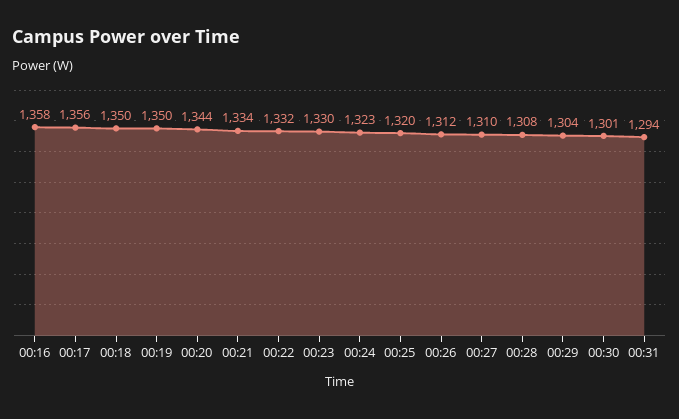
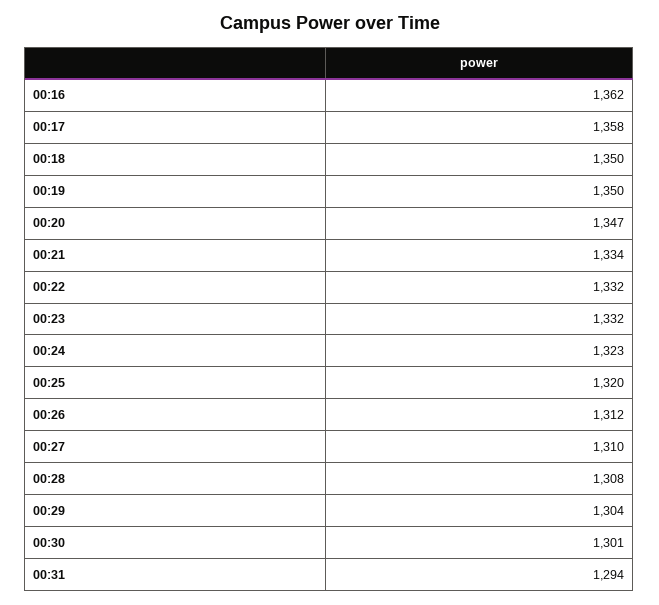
00:16: 1358 -> 1362
00:17: 1356 -> 1358
00:20: 1344 -> 1347
00:23: 1330 -> 1332

